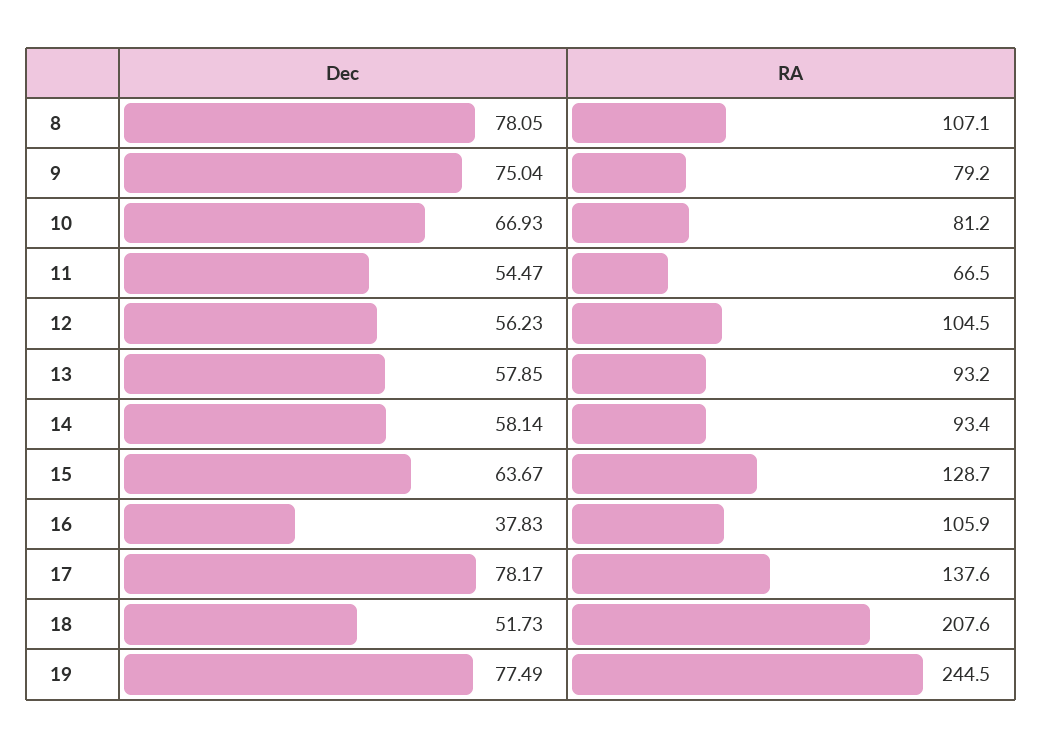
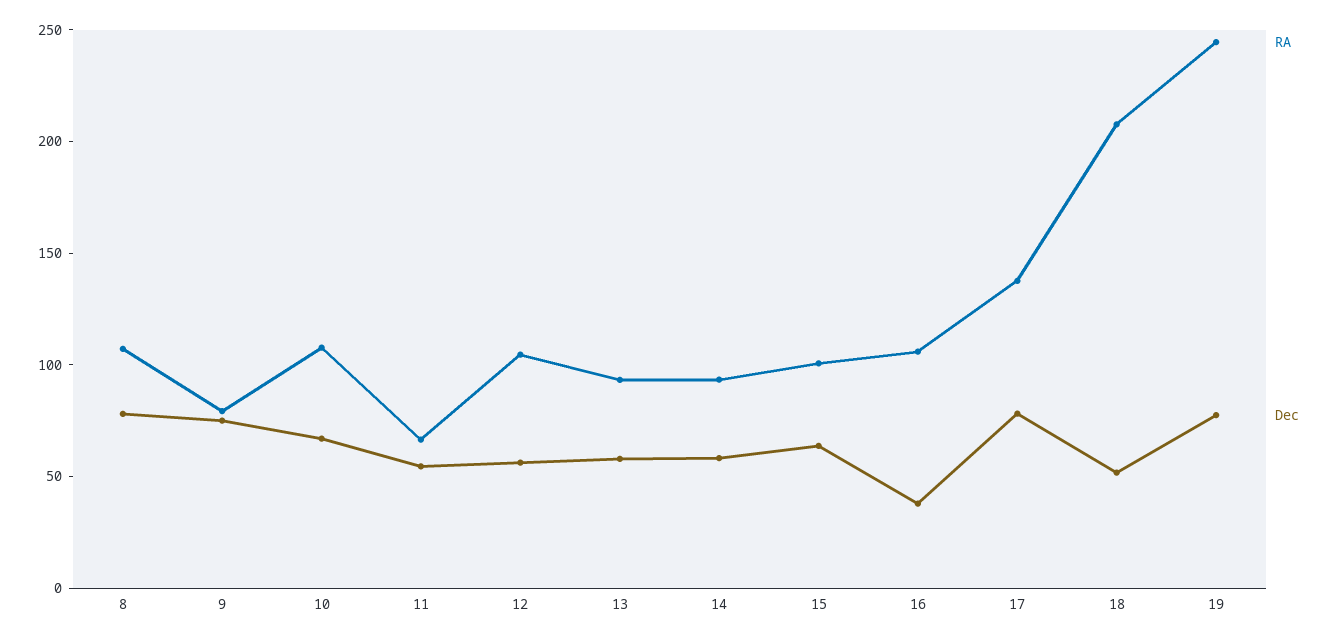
RA, 10: 81.2 -> 110
RA, 15: 128.7 -> 100

